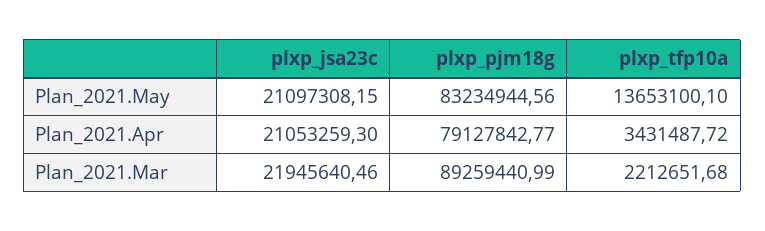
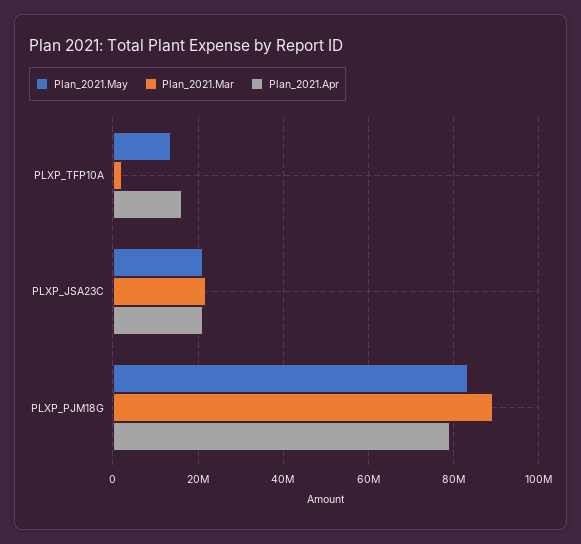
Plan_2021.Apr, plxp_tfp10a: 3431487.72 -> 16000000

